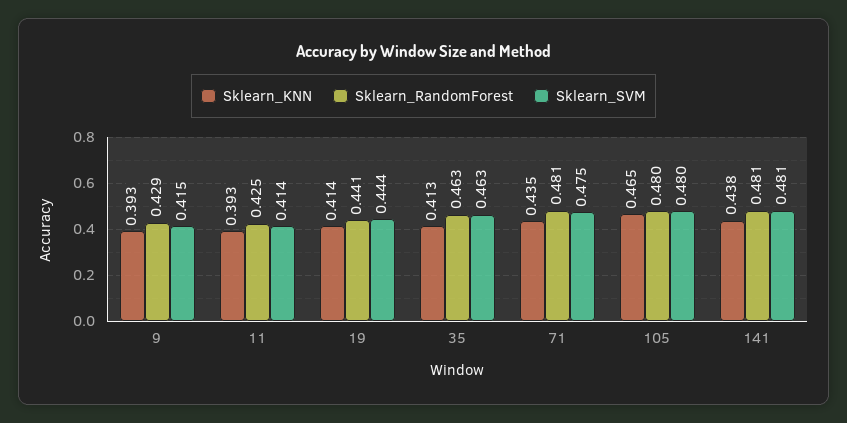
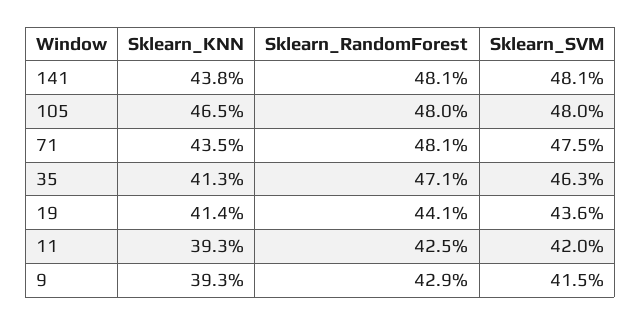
Sklearn_SVM, 11: 0.414 -> 0.42
Sklearn_SVM, 19: 0.444 -> 0.436
Sklearn_RandomForest, 35: 0.463 -> 0.471

